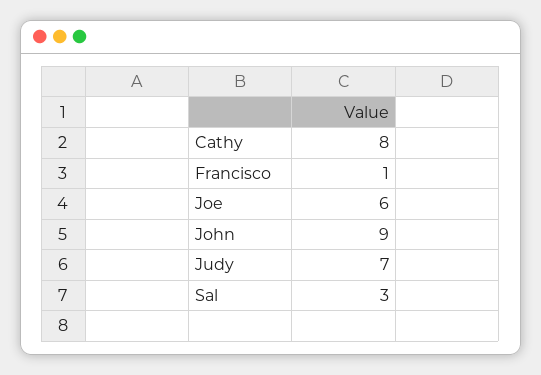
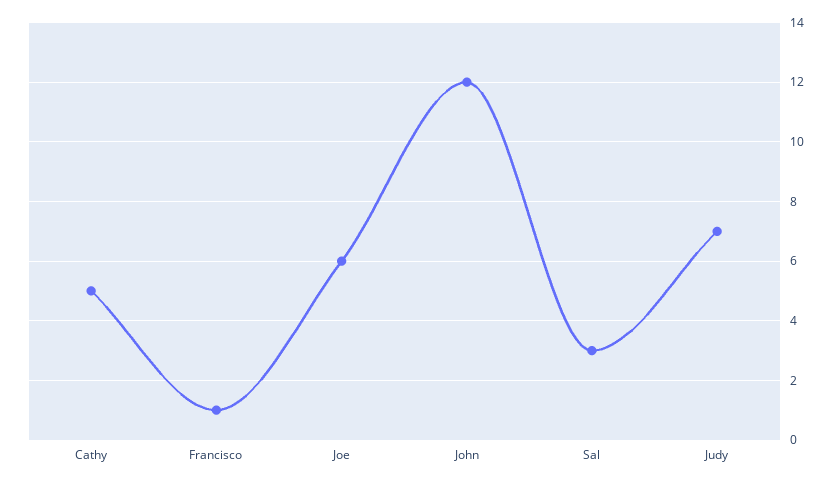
Cathy: 8 -> 5
John: 9 -> 12

